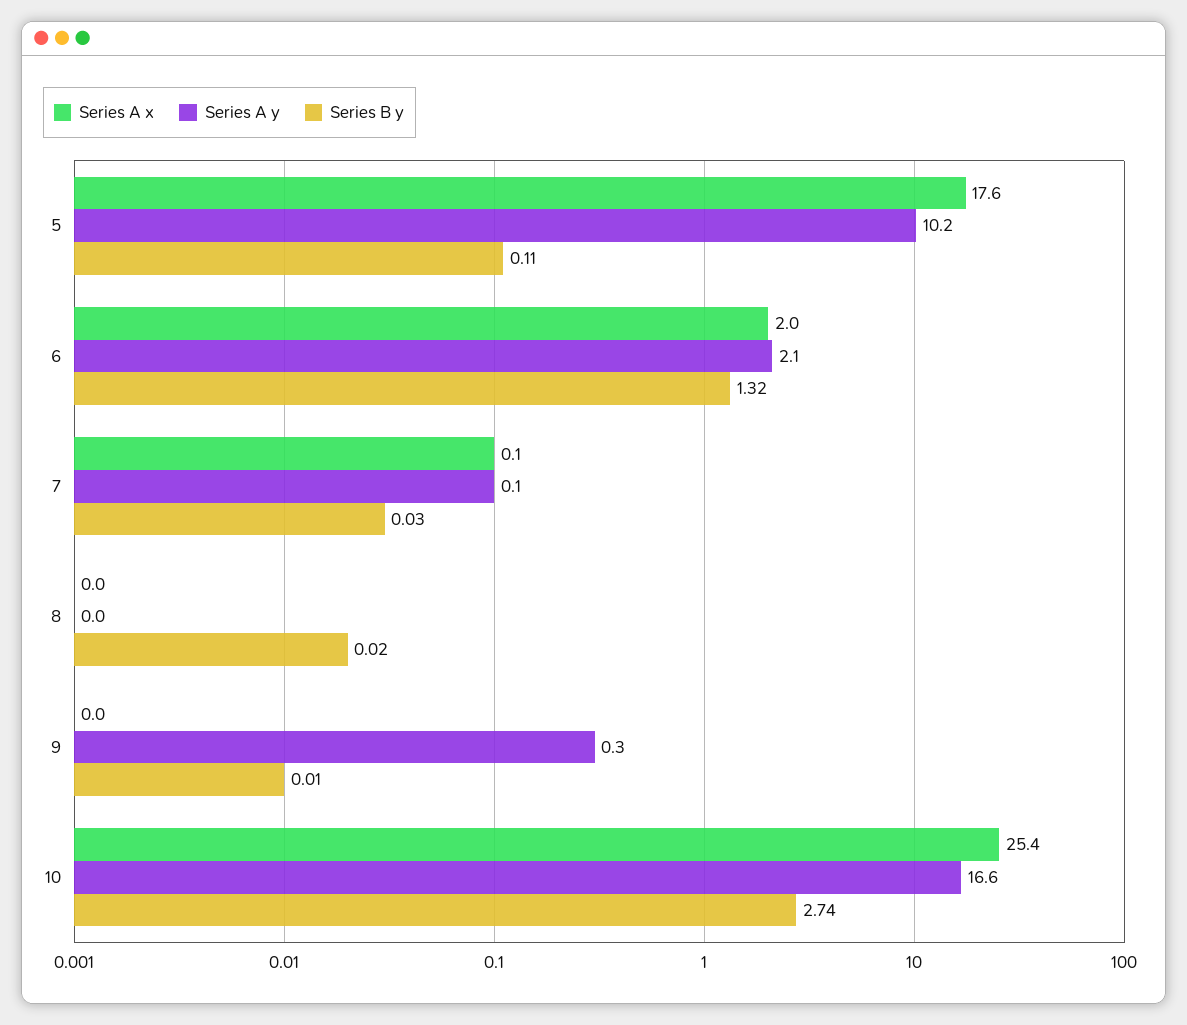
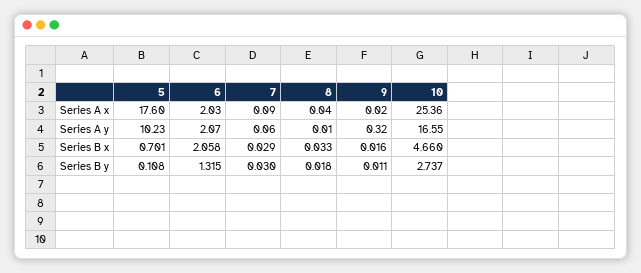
Series B x, 5: none -> 0.701
Series B x, 6: none -> 2.058
Series B x, 7: none -> 0.029
Series B x, 8: none -> 0.033
Series B x, 9: none -> 0.016
Series B x, 10: none -> 4.66

